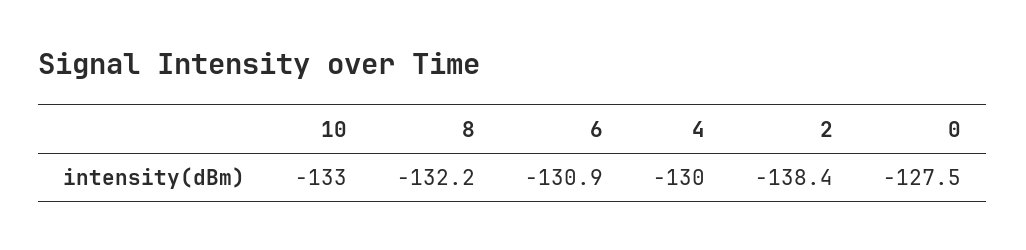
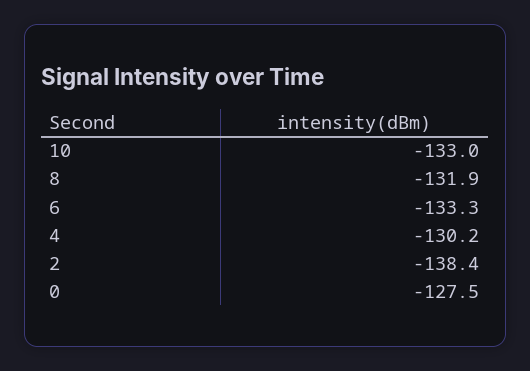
8: -132.2 -> -131.9
6: -130.9 -> -133.3
4: -130 -> -130.2

